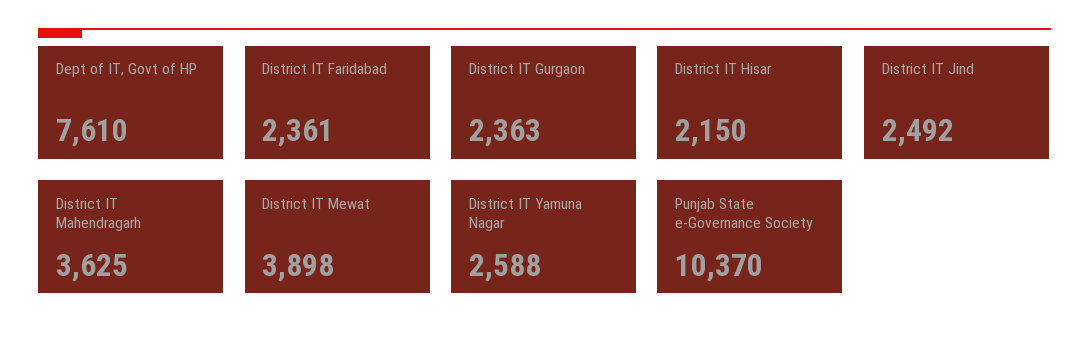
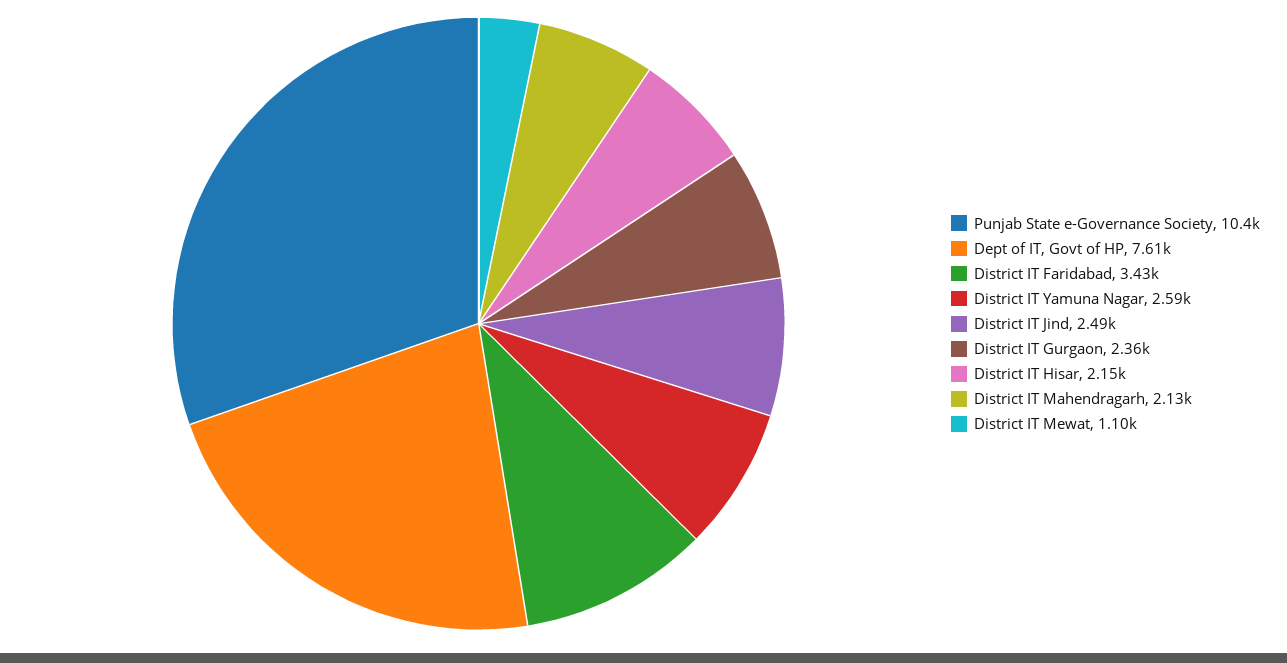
District IT Faridabad: 2361 -> 3430
District IT Mahendragarh: 3625 -> 2130
District IT Mewat: 3898 -> 1100

